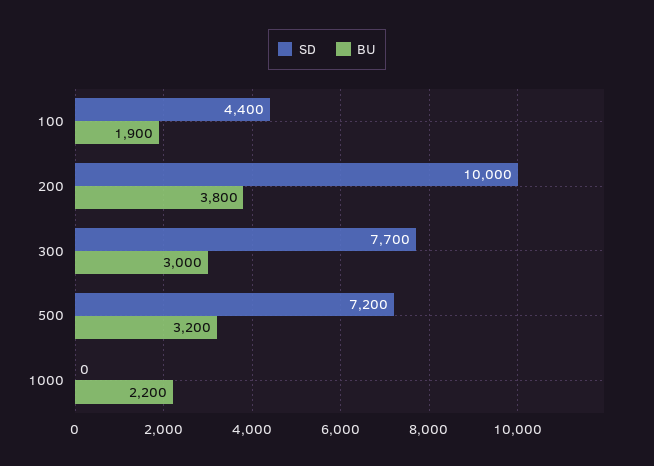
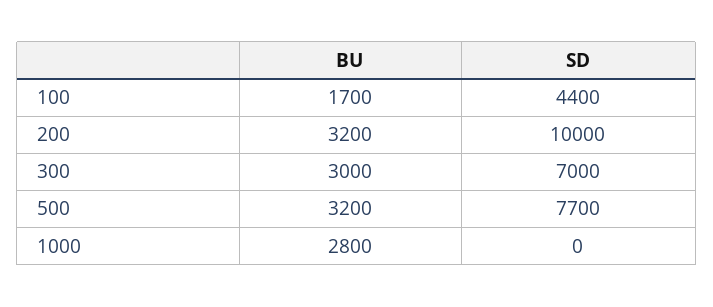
BU, 100: 1900 -> 1700
BU, 200: 3800 -> 3200
SD, 300: 7700 -> 7000
SD, 500: 7200 -> 7700
BU, 1000: 2200 -> 2800

